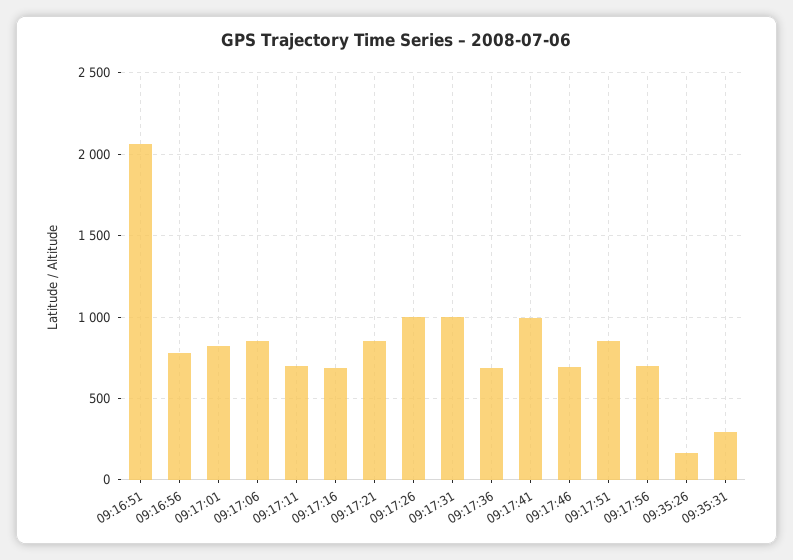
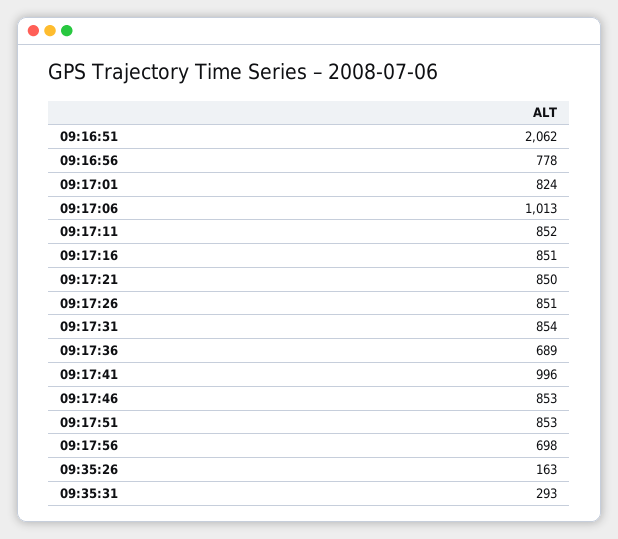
09:17:06: 850 -> 1013
09:17:11: 700 -> 852
09:17:16: 700 -> 851
09:17:26: 1000 -> 851
09:17:31: 1000 -> 854
09:17:46: 700 -> 853

